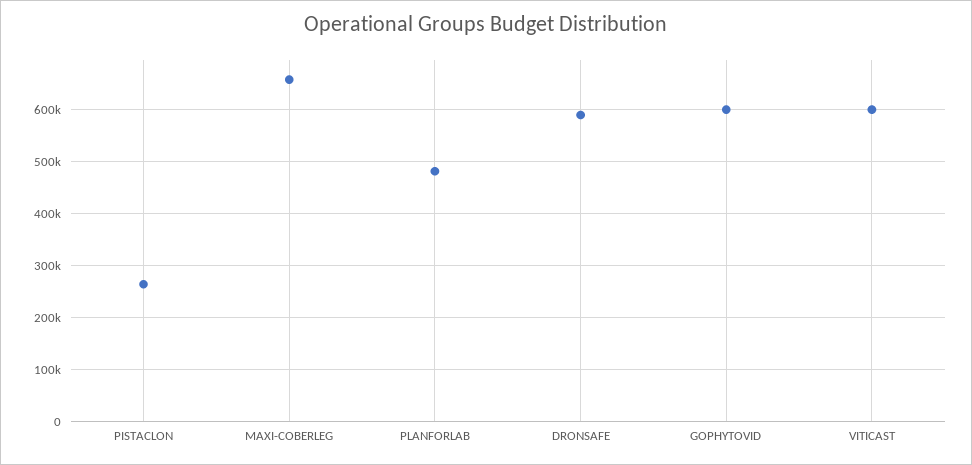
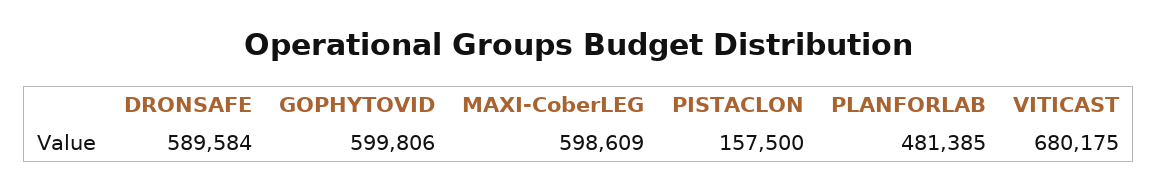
PISTACLON: 260000 -> 157500
MAXI-COBERLEG: 660000 -> 598609
VITICAST: 600000 -> 680175

